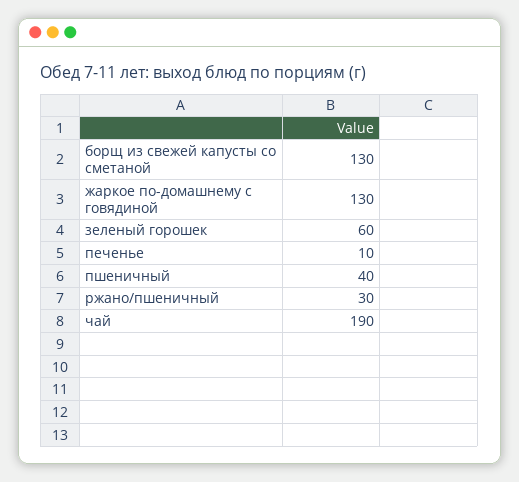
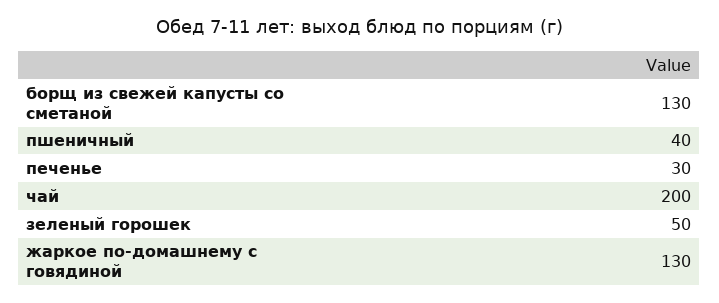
зеленый горошек: 60 -> 50
печенье: 10 -> 30
ржано/пшеничный: 30 -> none
чай: 190 -> 200

